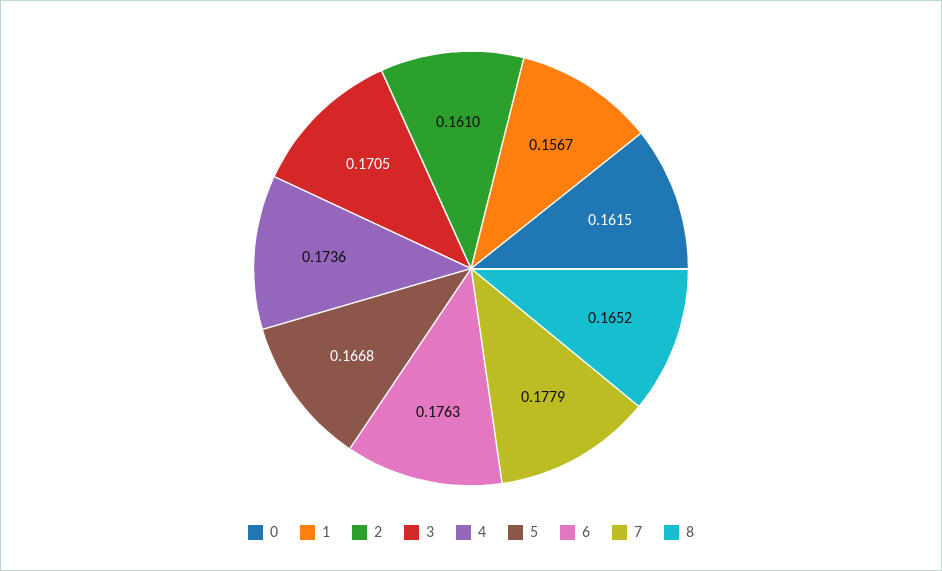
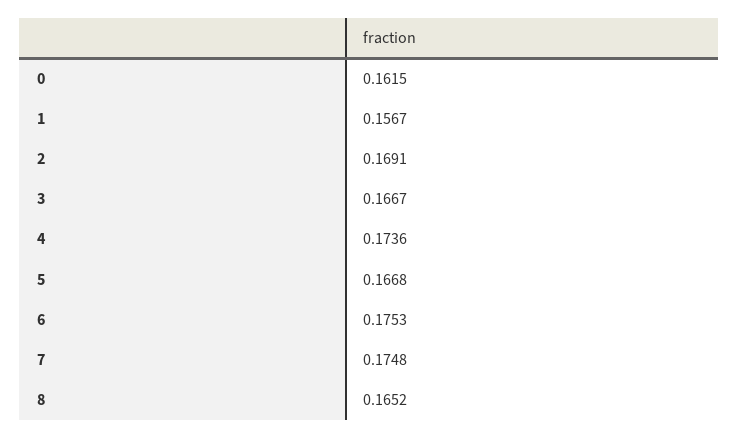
2: 0.161 -> 0.1691
3: 0.1705 -> 0.1667
6: 0.1763 -> 0.1753
7: 0.1779 -> 0.1748

